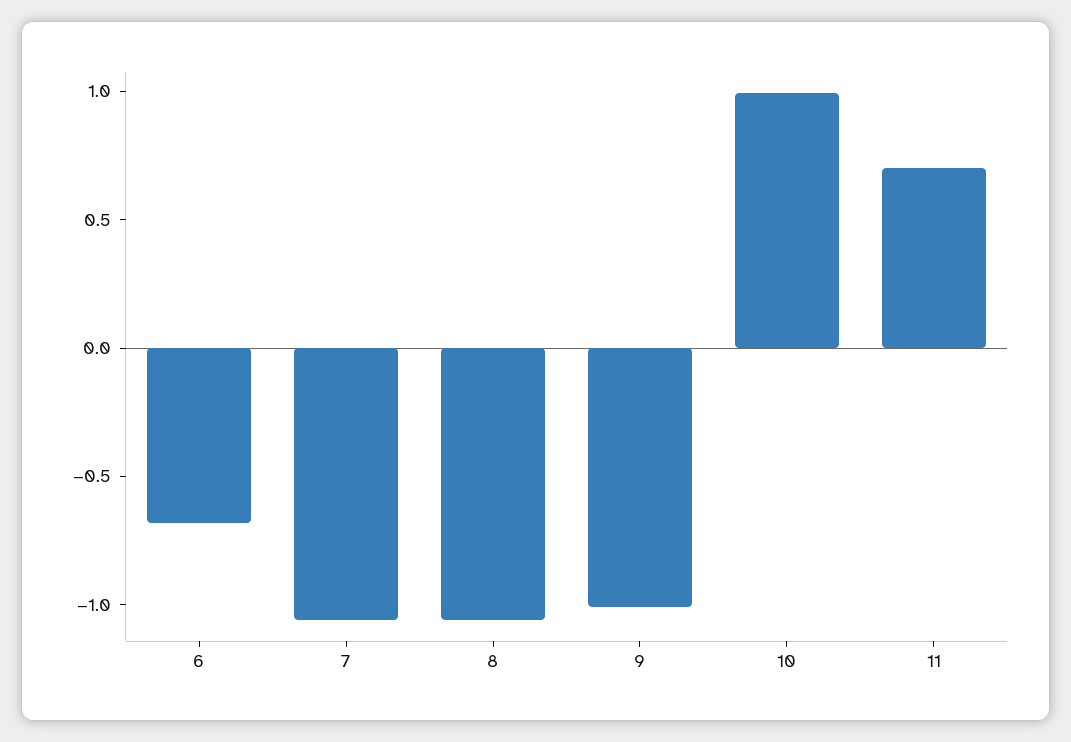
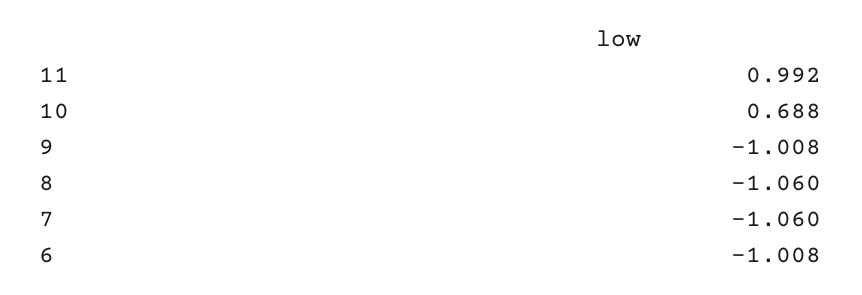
6: -0.7 -> -1.008
10: 1 -> 0.688
11: 0.7 -> 0.992

